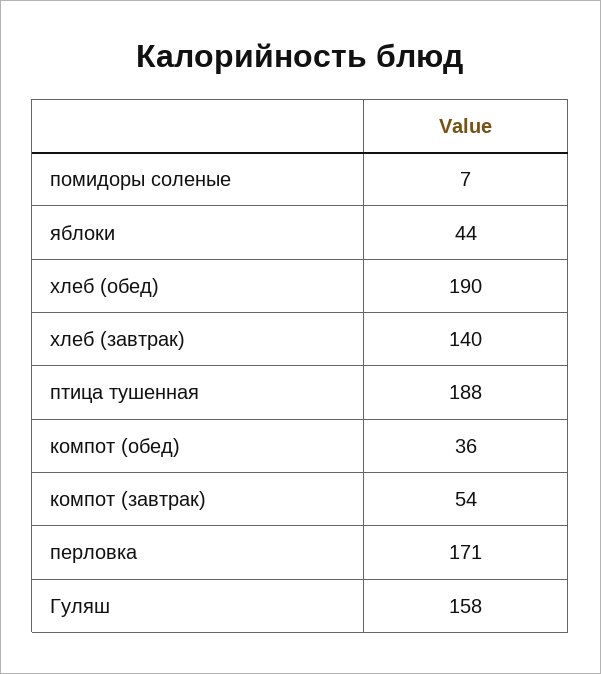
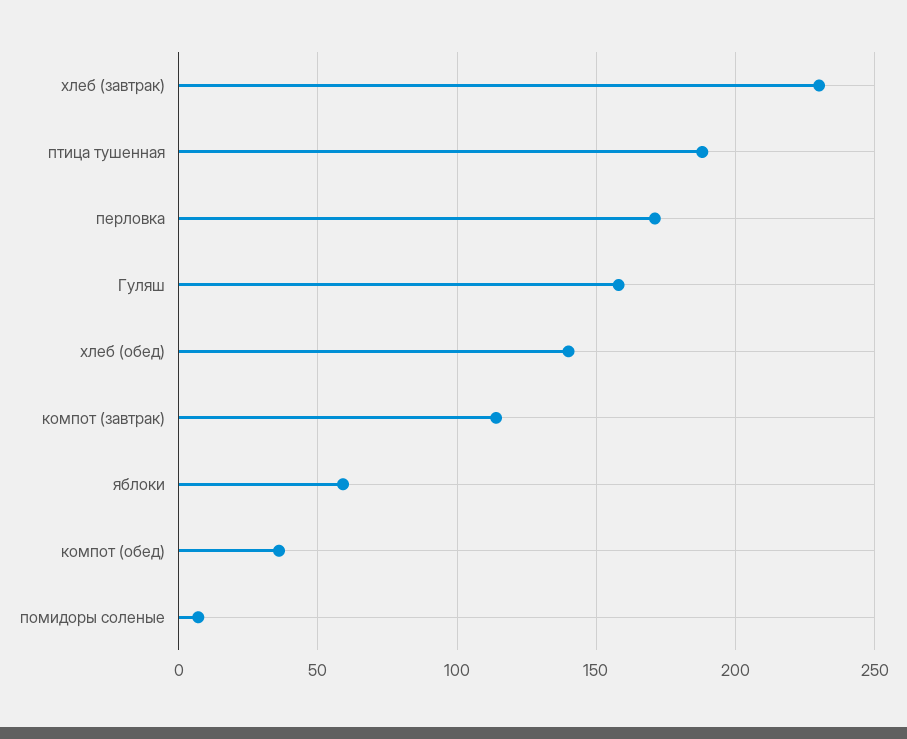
яблоки: 44 -> 60
хлеб (обед): 190 -> 140
хлеб (завтрак): 140 -> 230
компот (завтрак): 54 -> 115

